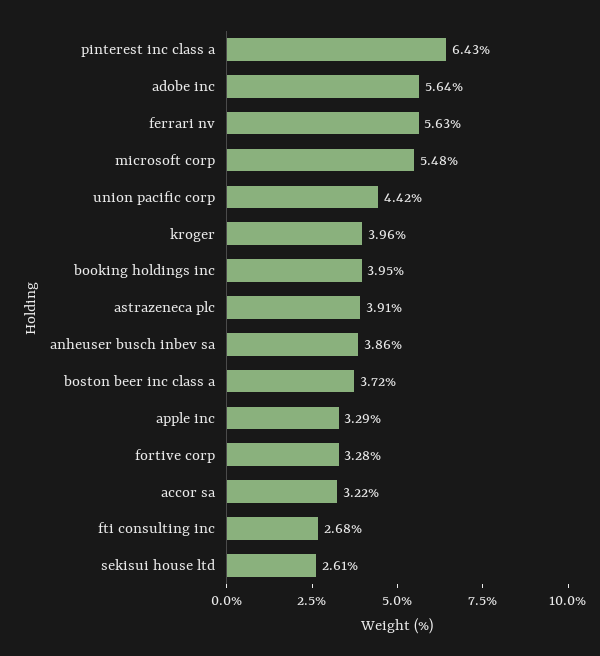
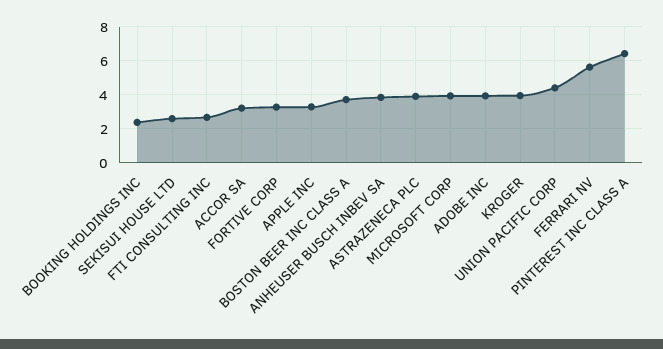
adobe inc: 5.64 -> 4
microsoft corp: 5.48 -> 4
booking holdings inc: 3.95 -> 2.5

